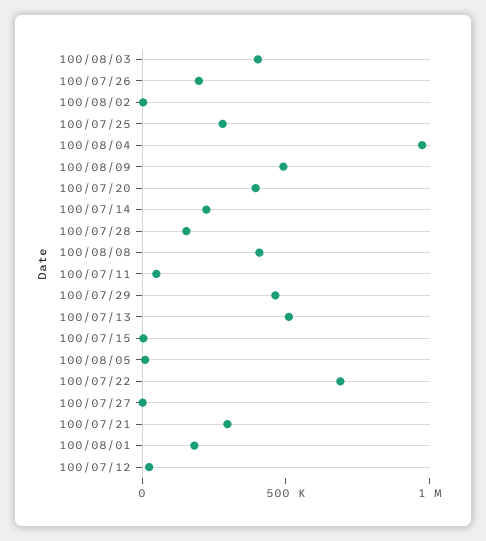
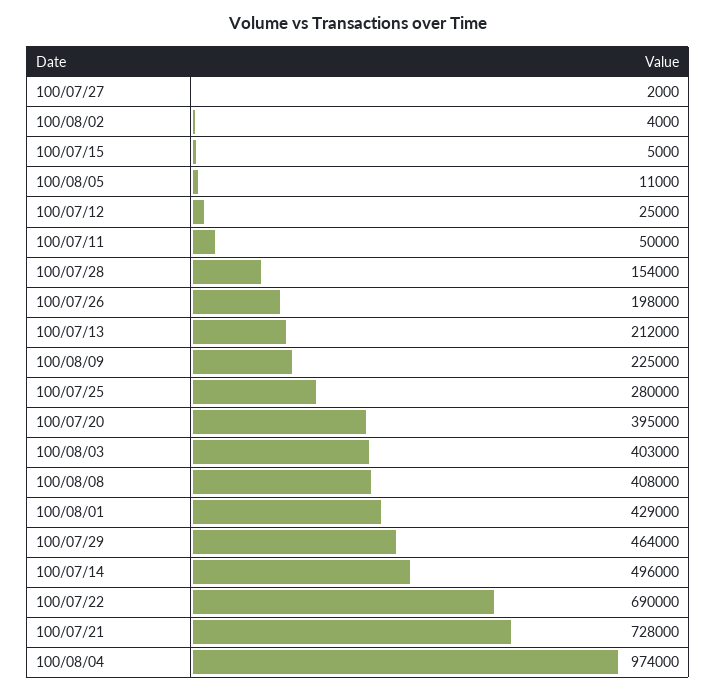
100/08/09: 500000 -> 225000
100/07/14: 200000 -> 496000
100/07/13: 500000 -> 212000
100/07/21: 300000 -> 728000
100/08/01: 200000 -> 429000

